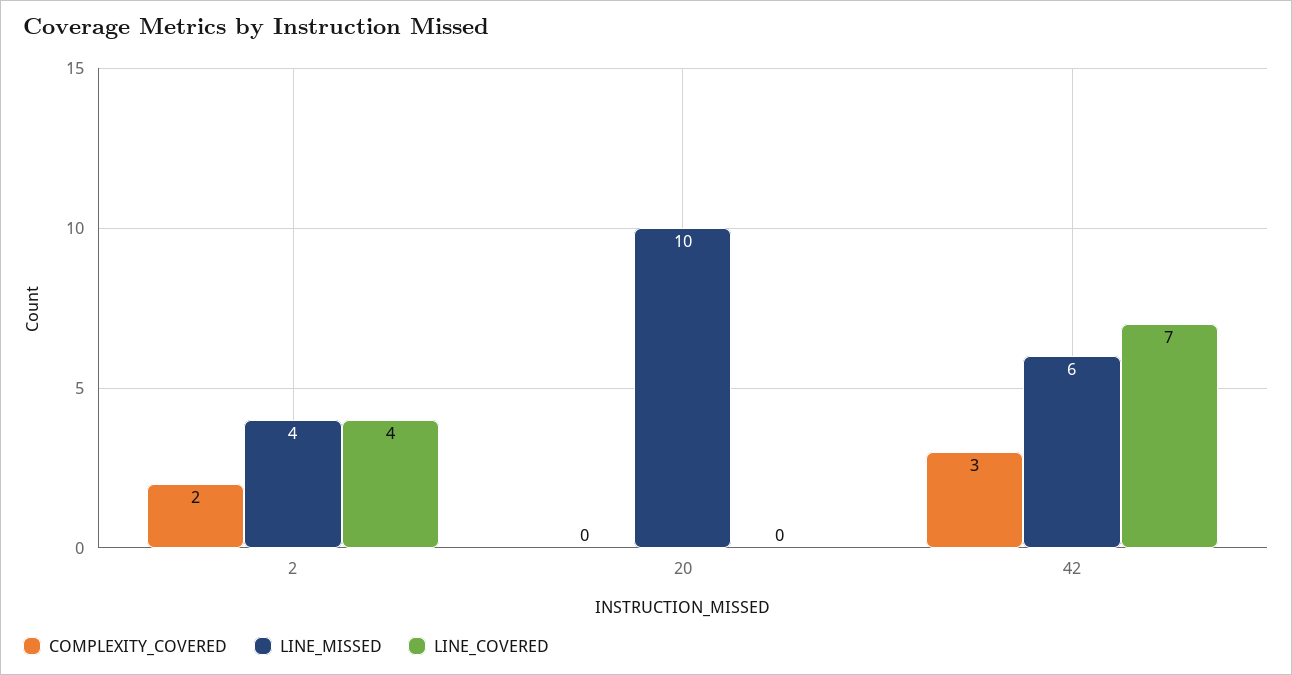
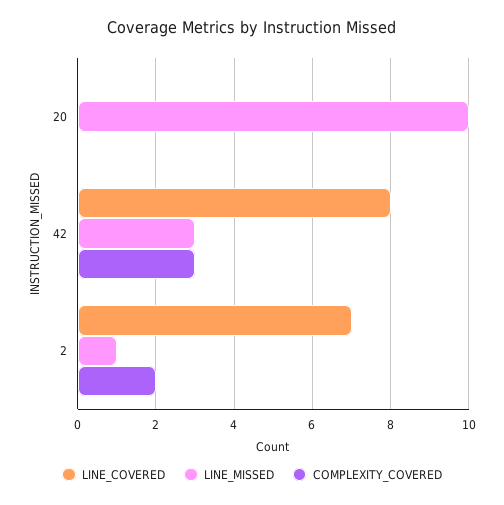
LINE_MISSED, 2: 4 -> 1
LINE_COVERED, 2: 4 -> 7
LINE_MISSED, 42: 6 -> 3
LINE_COVERED, 42: 7 -> 8

